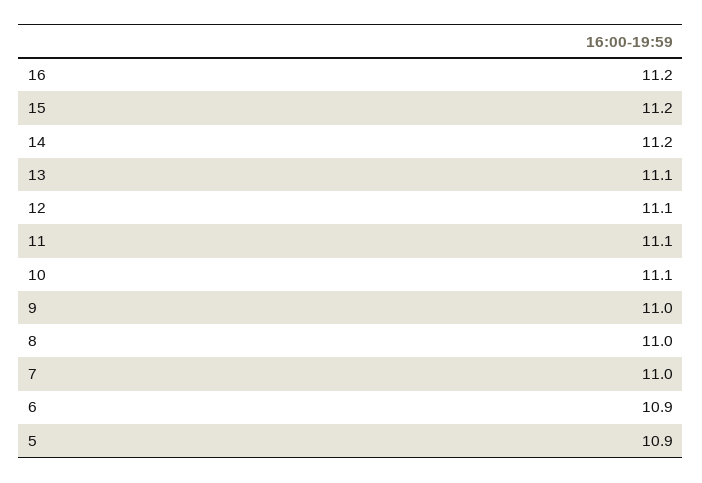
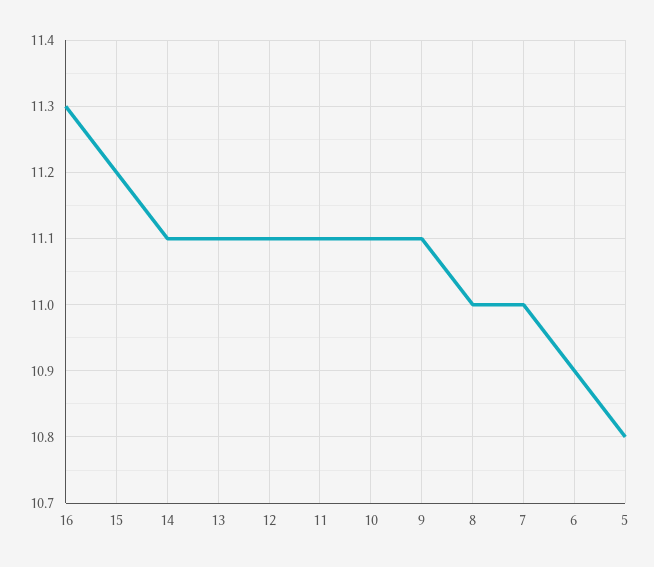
16: 11.2 -> 11.3
14: 11.2 -> 11.1
9: 11 -> 11.1
5: 10.9 -> 10.8

